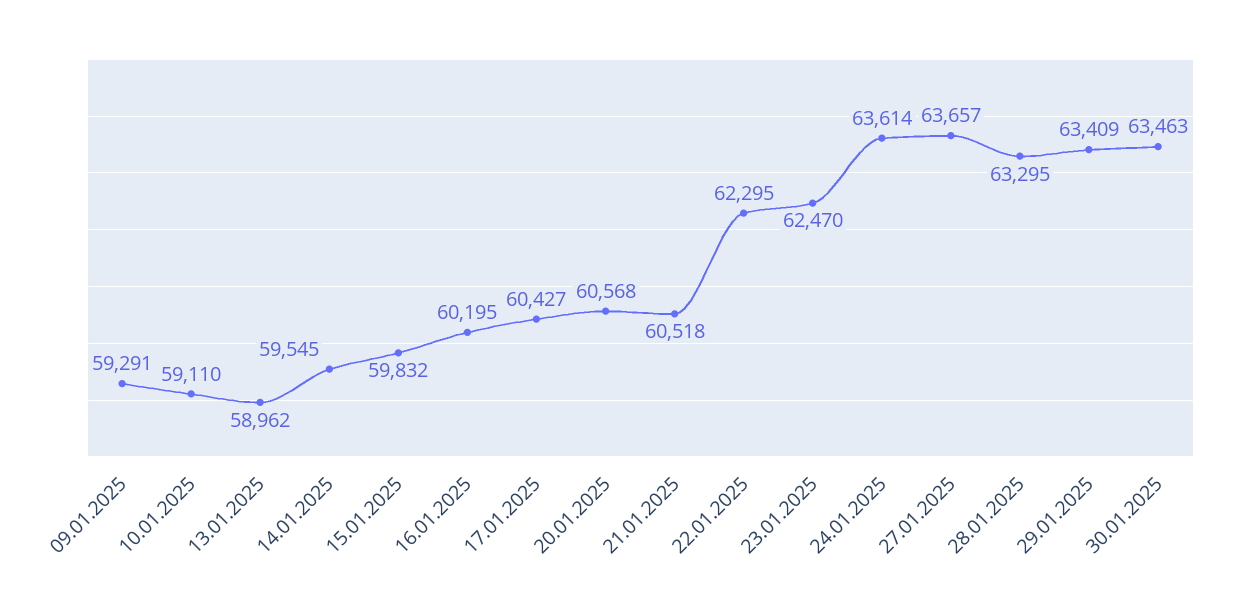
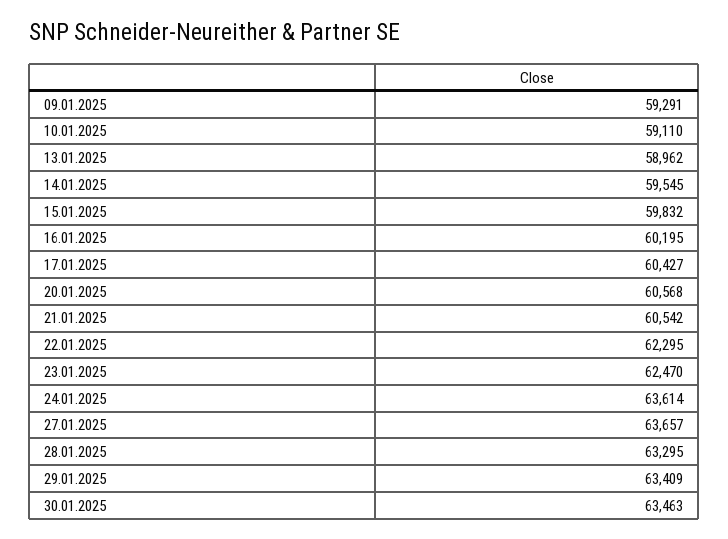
21.01.2025: 60518 -> 60542

